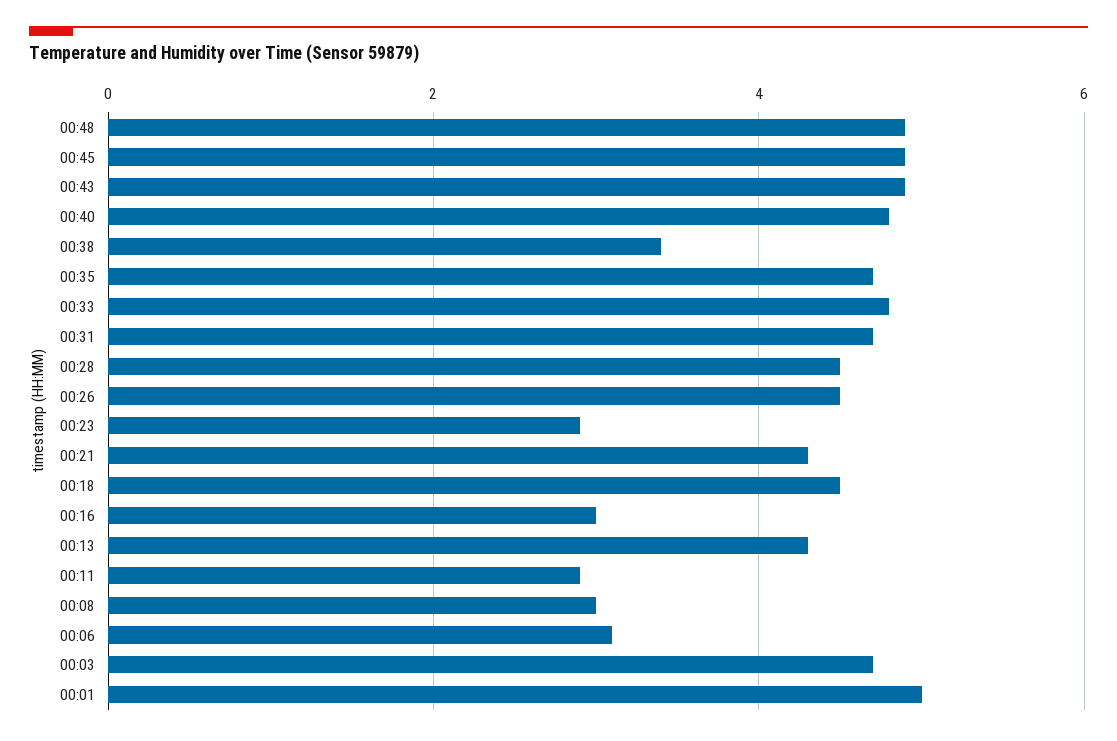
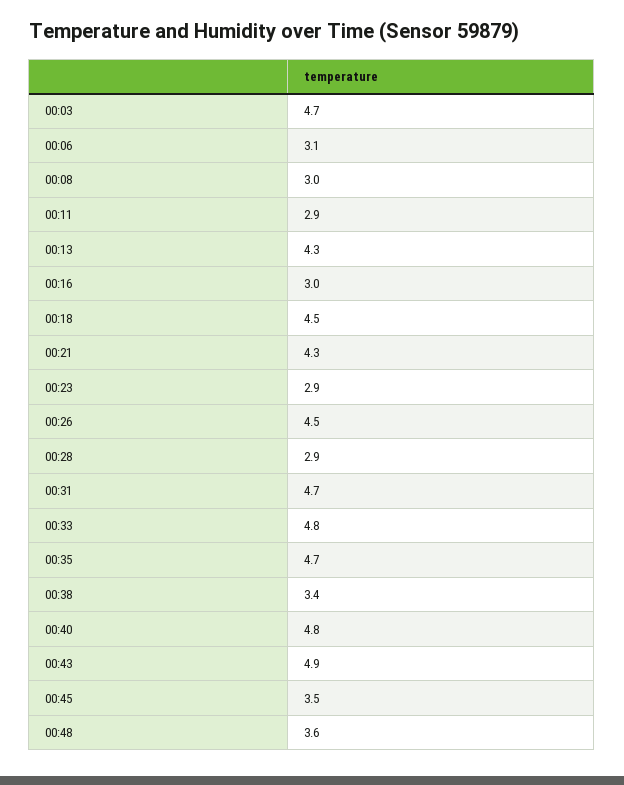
00:48: 5 -> 3.6
00:45: 5 -> 3.5
00:28: 4.5 -> 2.9
00:01: 5 -> none

